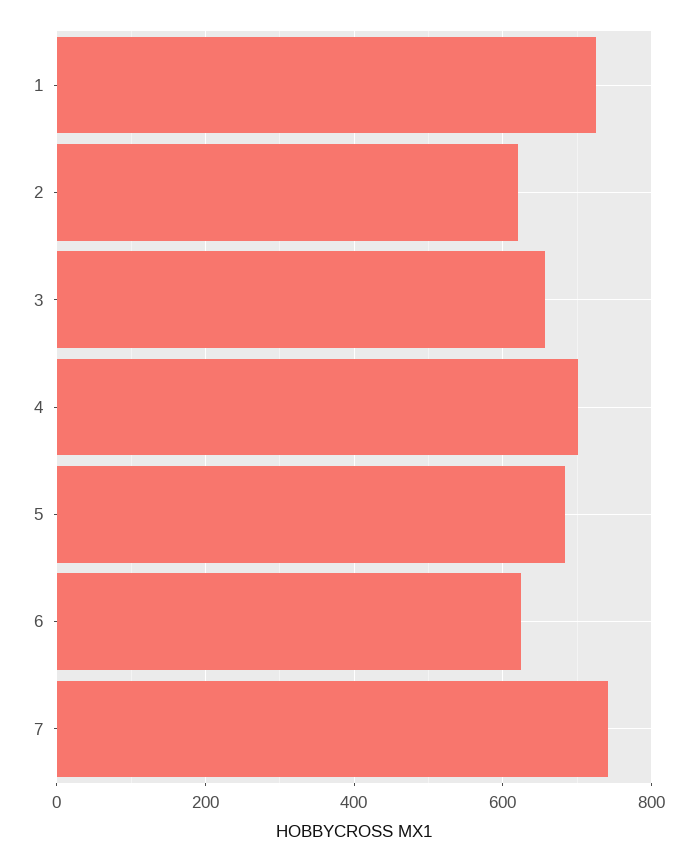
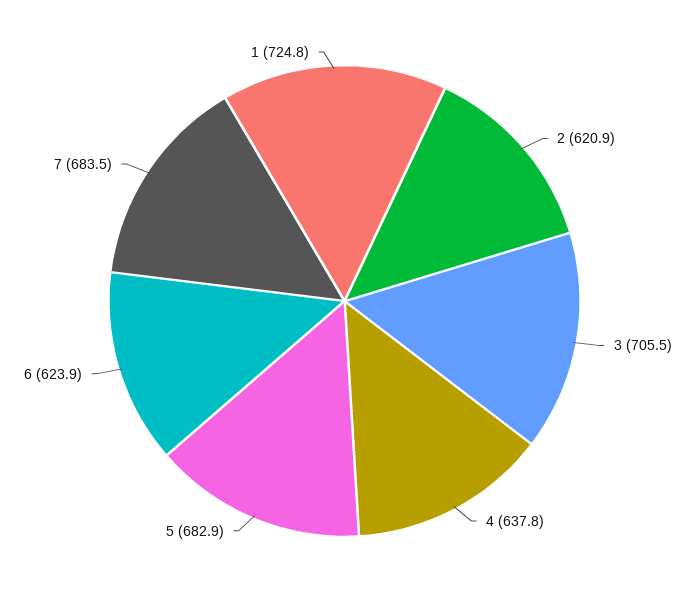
3: 660 -> 705.5
4: 700 -> 637.8
7: 740 -> 683.5

